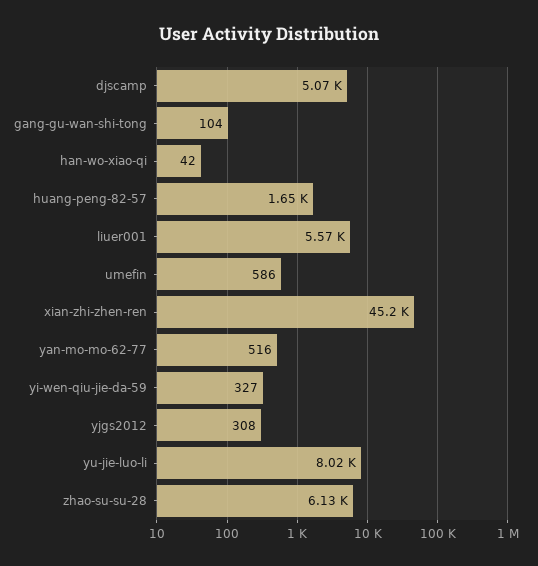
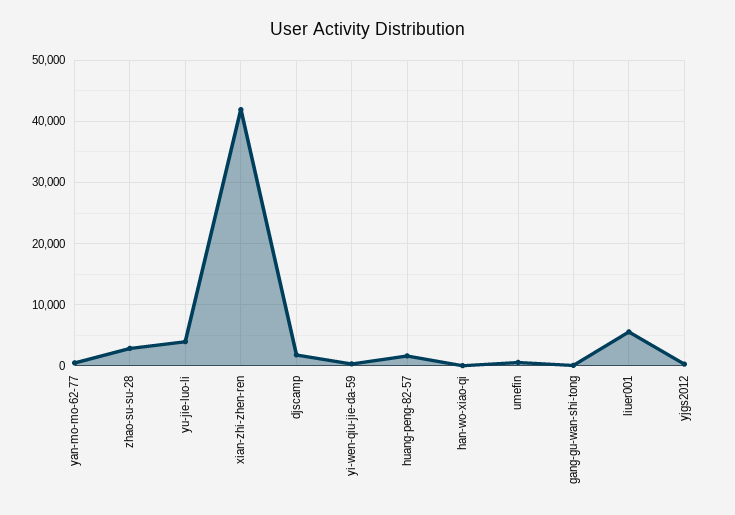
djscamp: 5070 -> 2000
xian-zhi-zhen-ren: 45200 -> 42000
yu-jie-luo-li: 8020 -> 4000
zhao-su-su-28: 6130 -> 3000

